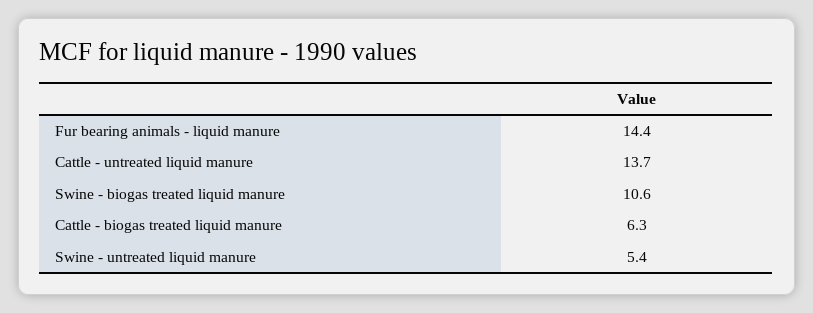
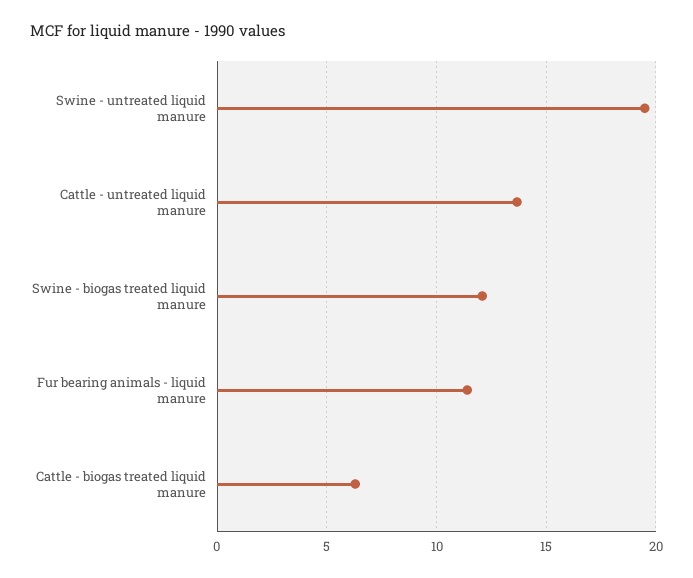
Fur bearing animals - liquid manure: 14.4 -> 11.5
Swine - biogas treated liquid manure: 10.6 -> 12
Swine - untreated liquid manure: 5.4 -> 19.5

